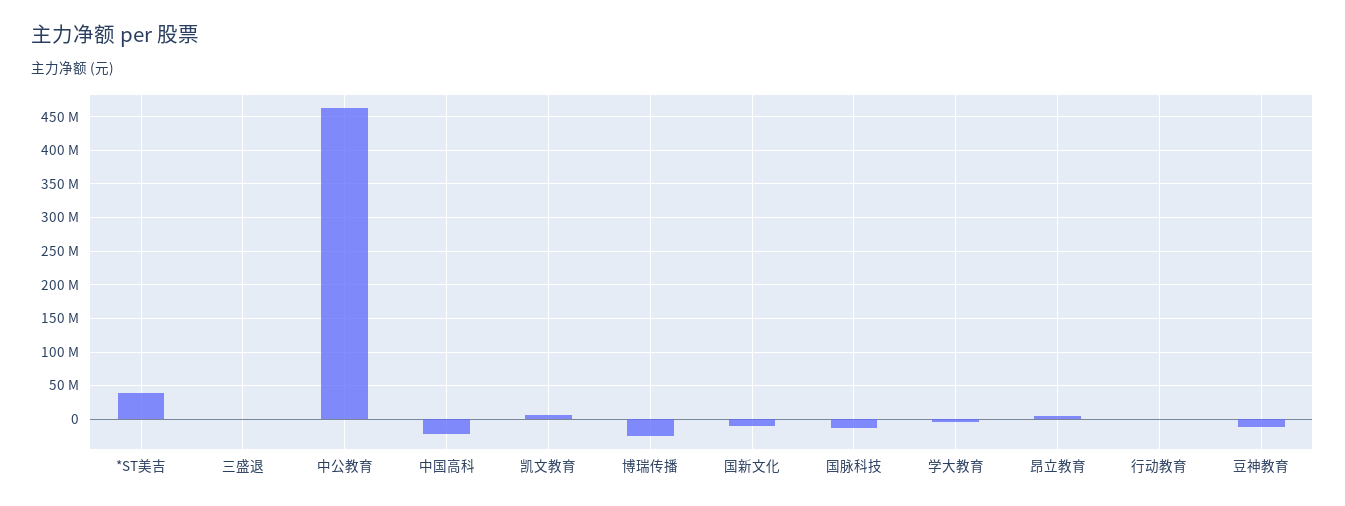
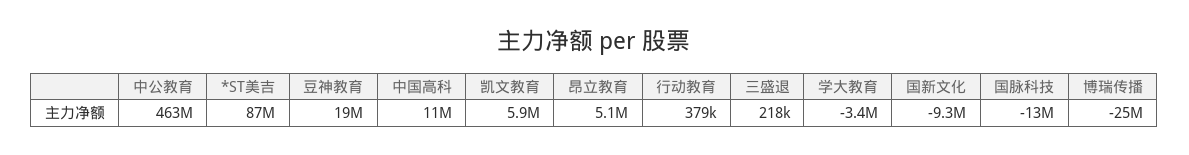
*ST美吉: 40000000 -> 87000000
中国高科: -20000000 -> 11000000
豆神教育: -10000000 -> 19000000

